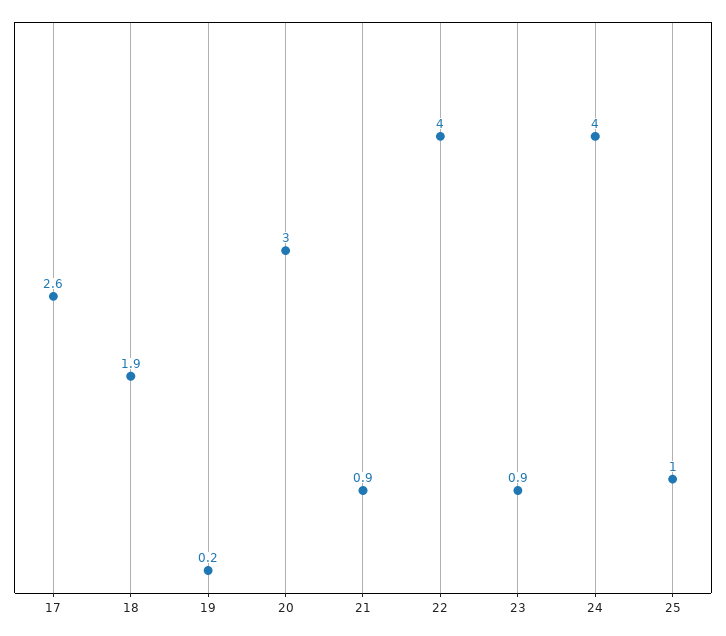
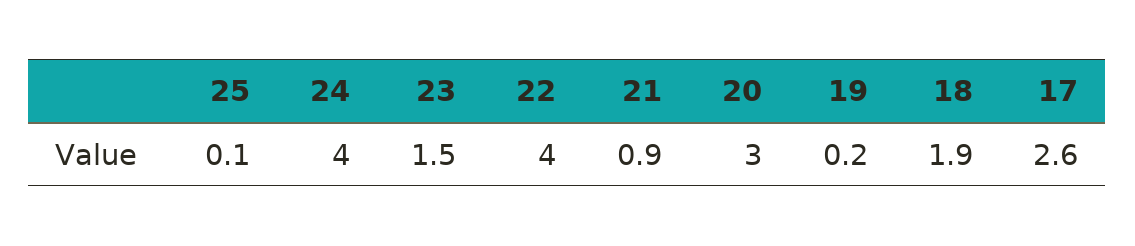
23: 0.9 -> 1.5
25: 1 -> 0.1

